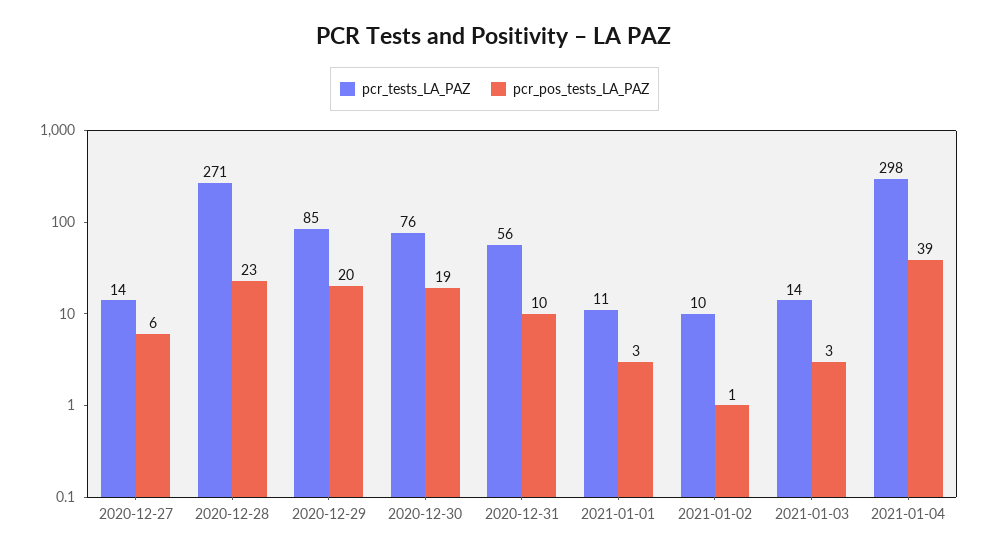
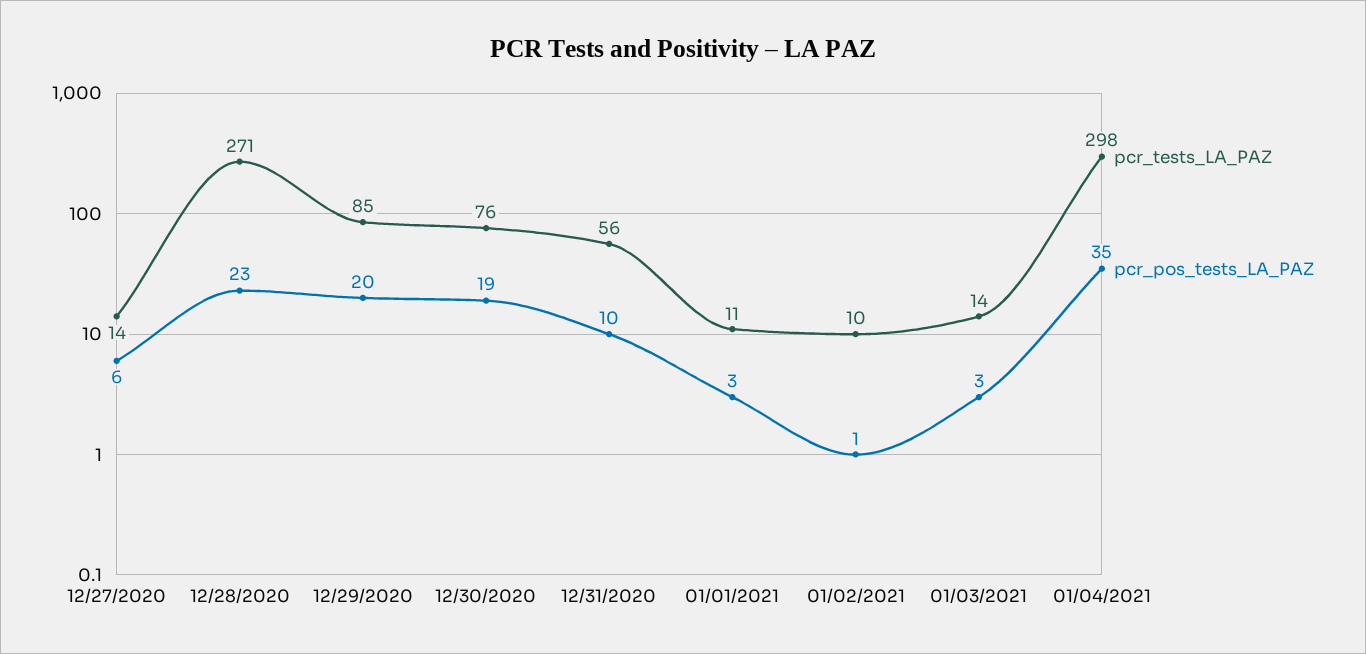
pcr_pos_tests_LA_PAZ, 2021-01-04: 39 -> 35

